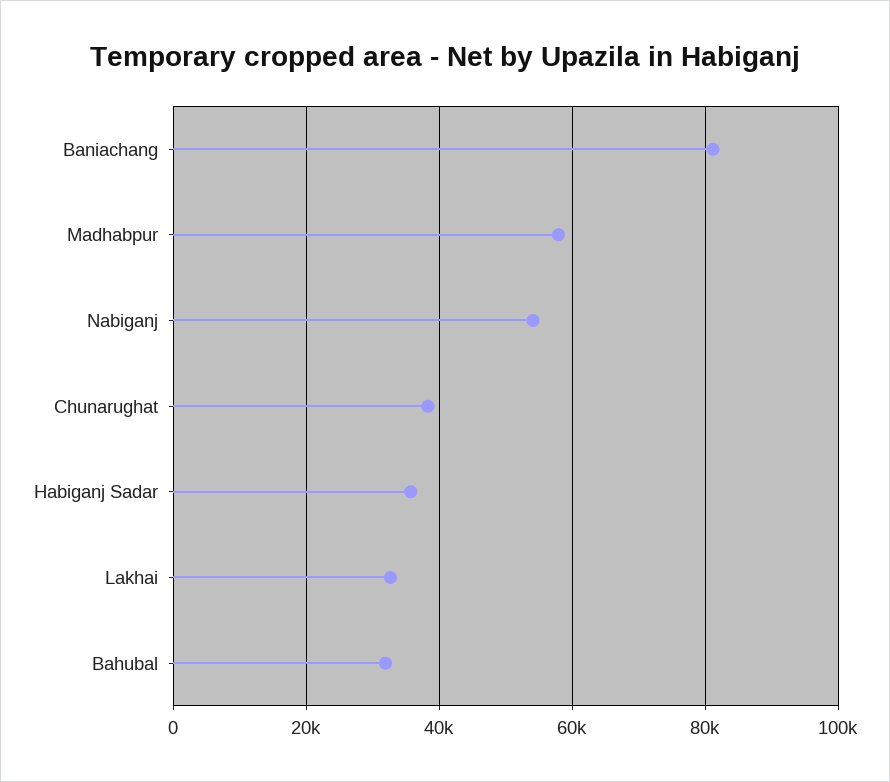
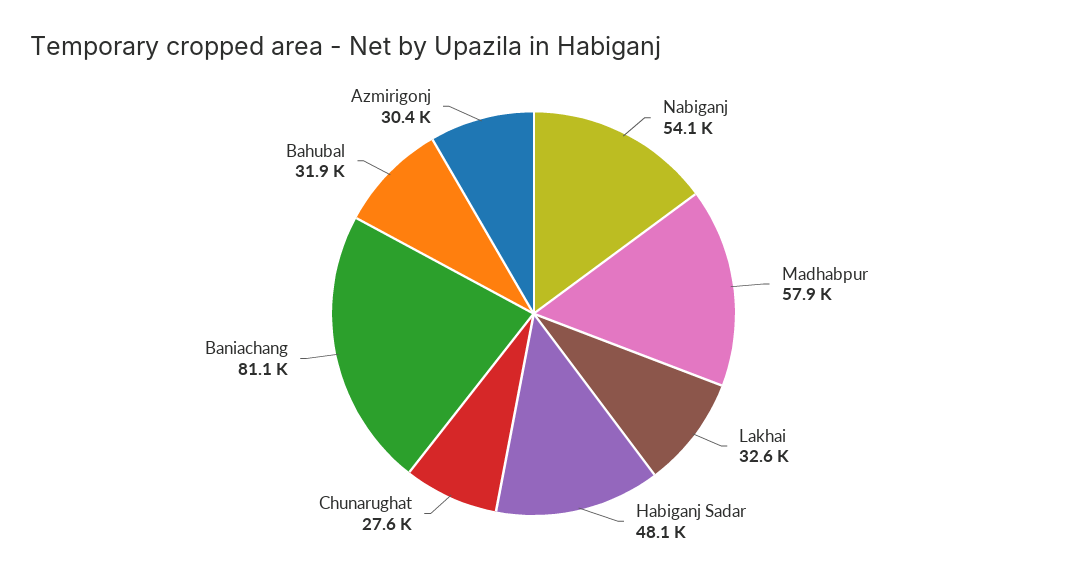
Chunarughat: 38000 -> 27600
Habiganj Sadar: 36000 -> 48100
Azmirigonj: none -> 30400

